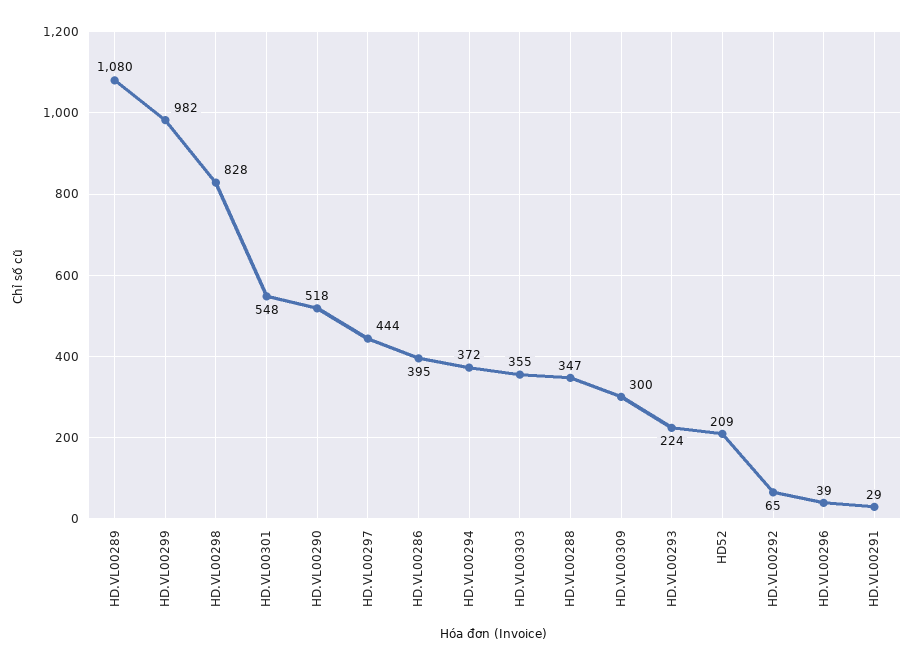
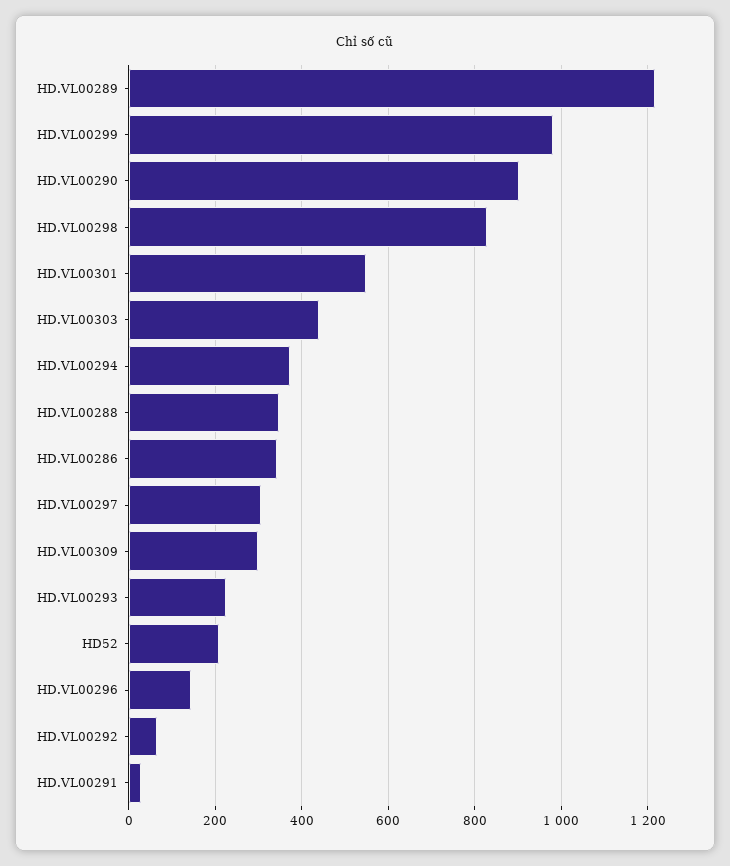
HD.VL00289: 1080 -> 1220
HD.VL00290: 518 -> 900
HD.VL00297: 444 -> 300
HD.VL00286: 395 -> 340
HD.VL00303: 355 -> 440
HD.VL00296: 39 -> 140

